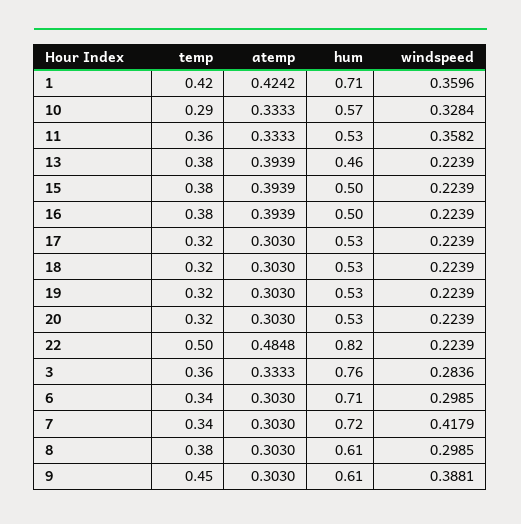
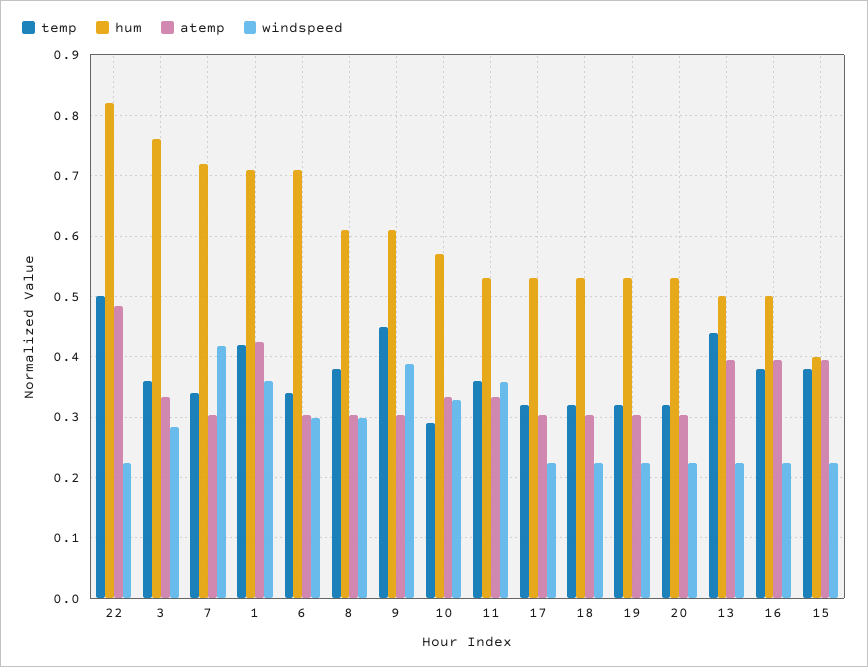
temp, 13: 0.38 -> 0.44
hum, 13: 0.46 -> 0.5
hum, 15: 0.5 -> 0.4

